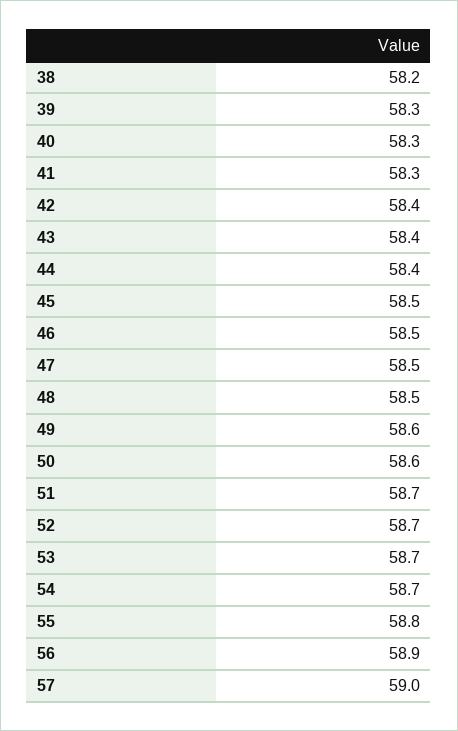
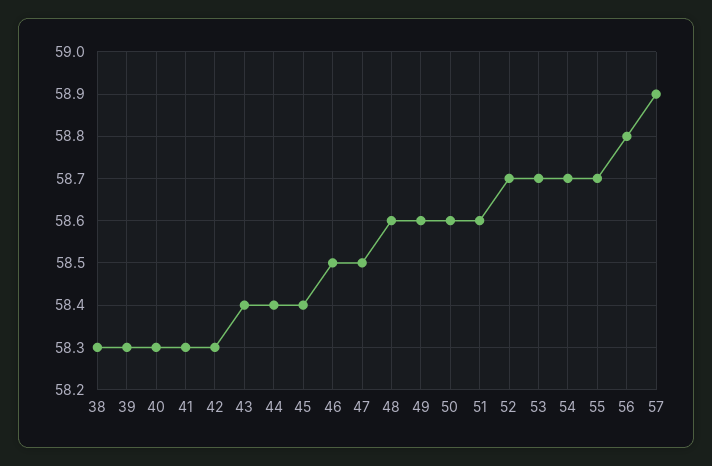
38: 58.2 -> 58.3
42: 58.4 -> 58.3
45: 58.5 -> 58.4
48: 58.5 -> 58.6
51: 58.7 -> 58.6
55: 58.8 -> 58.7
56: 58.9 -> 58.8
57: 59 -> 58.9

